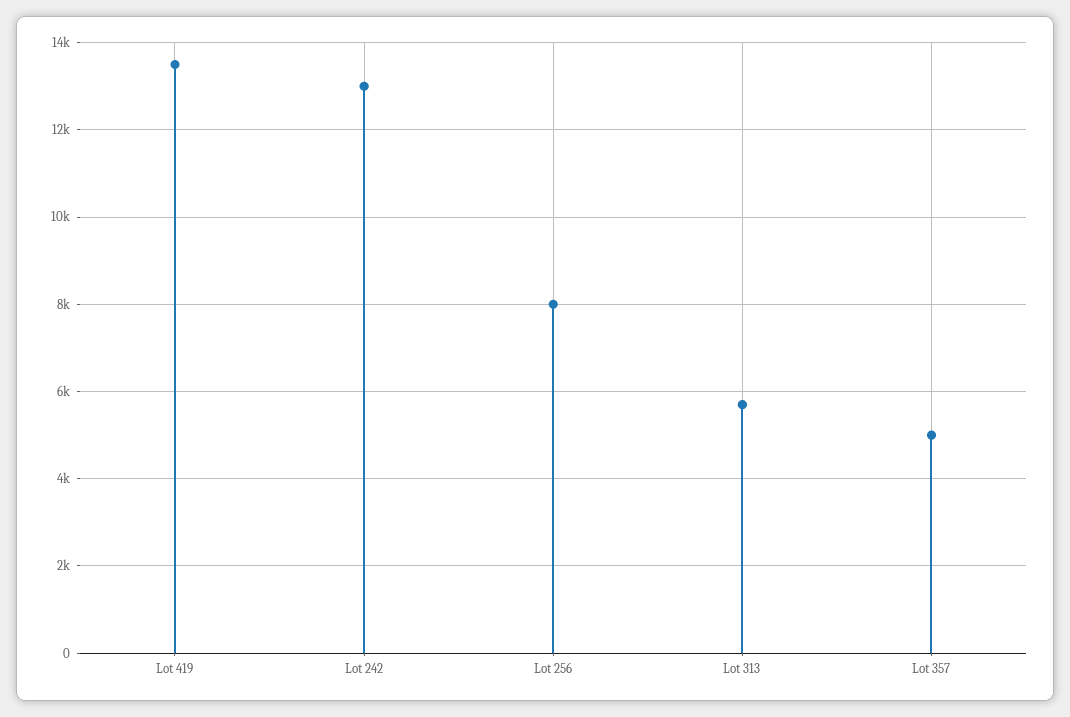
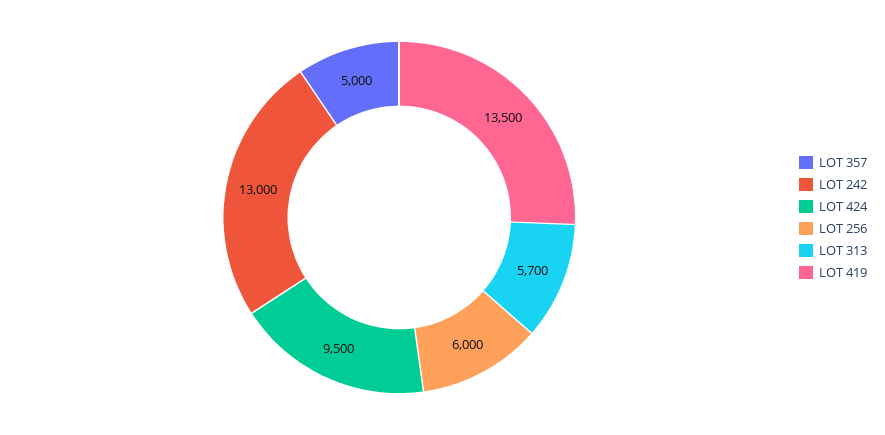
Lot 256: 8000 -> 6000
LOT 424: none -> 9500

